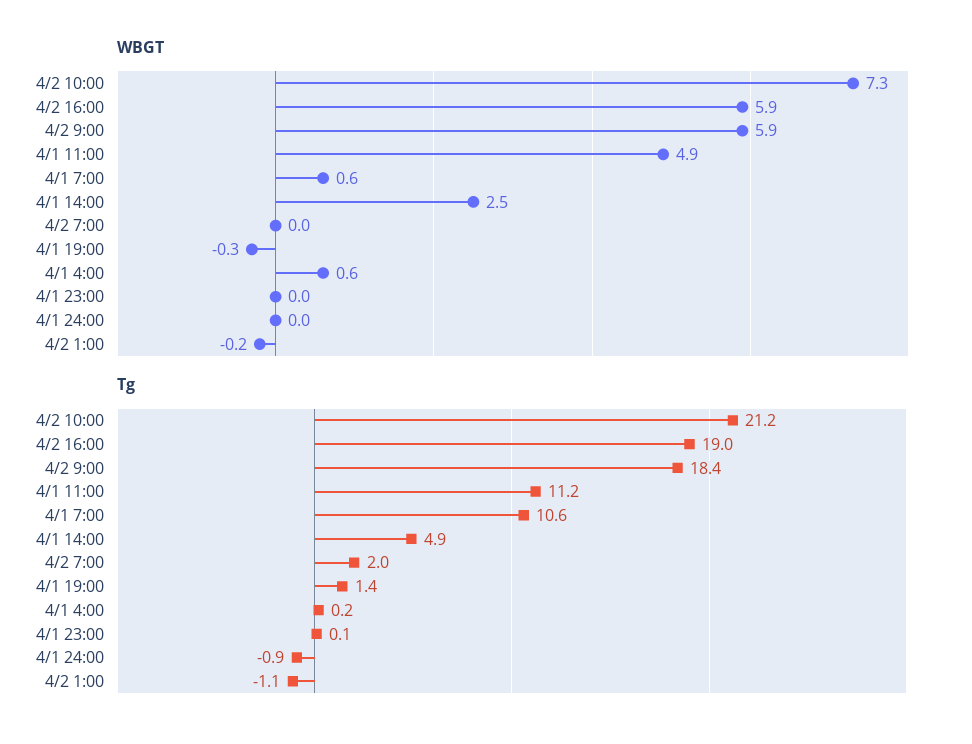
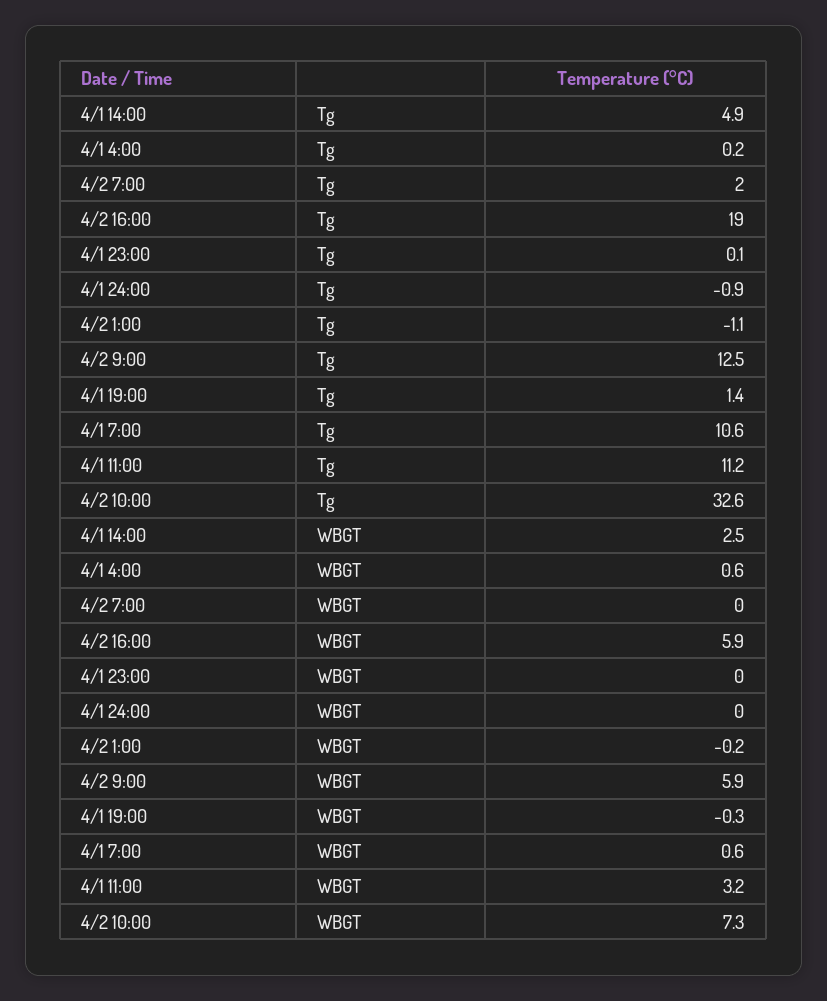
WBGT, 4/1 11:00: 4.9 -> 3.2
Tg, 4/2 10:00: 21.2 -> 32.6
Tg, 4/2 9:00: 18.4 -> 12.5

